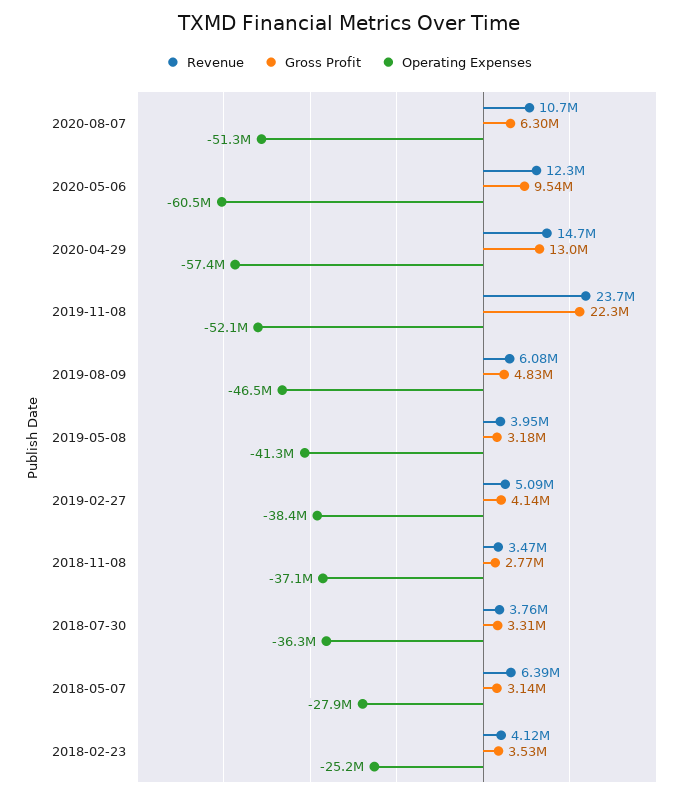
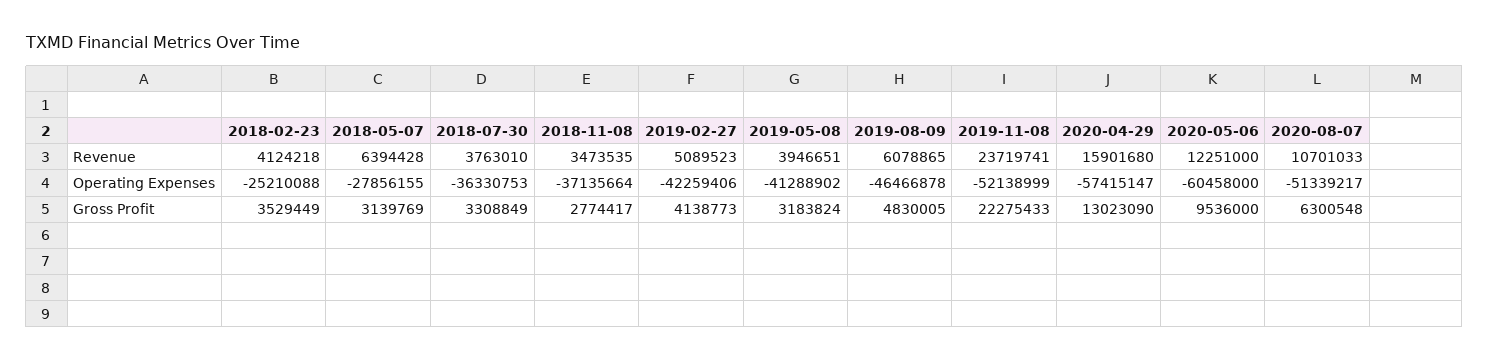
Revenue, 2020-04-29: 14700000 -> 15901680
Operating Expenses, 2019-02-27: -38400000 -> -42259406

